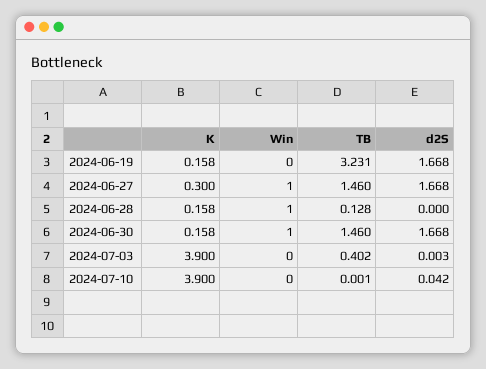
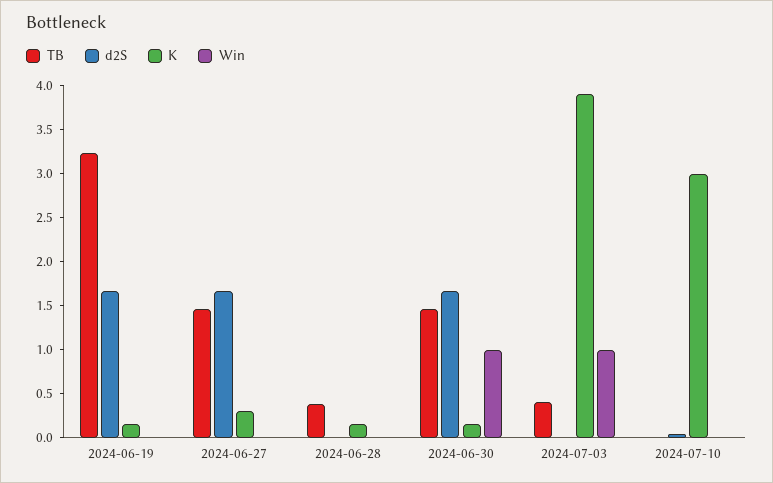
Win, 2024-06-27: 1 -> 0
Win, 2024-06-28: 1 -> 0
TB, 2024-06-28: 0.128 -> 0.4
Win, 2024-07-03: 0 -> 1
K, 2024-07-10: 3.9 -> 3

